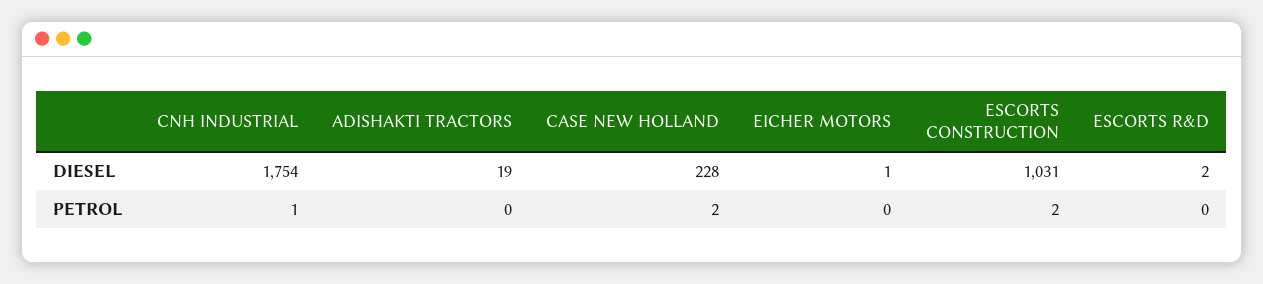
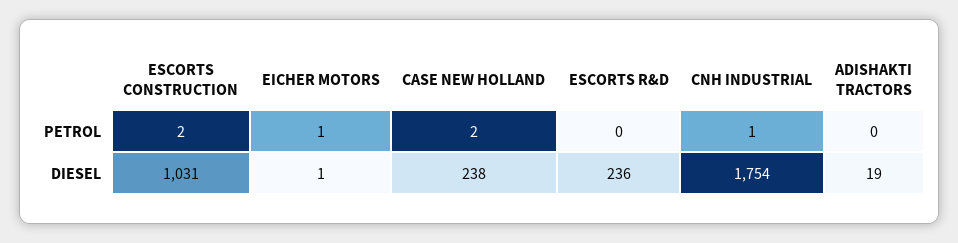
CASE NEW HOLLAND, DIESEL: 228 -> 238
ESCORTS R&D, DIESEL: 2 -> 236
EICHER MOTORS, PETROL: 0 -> 1

